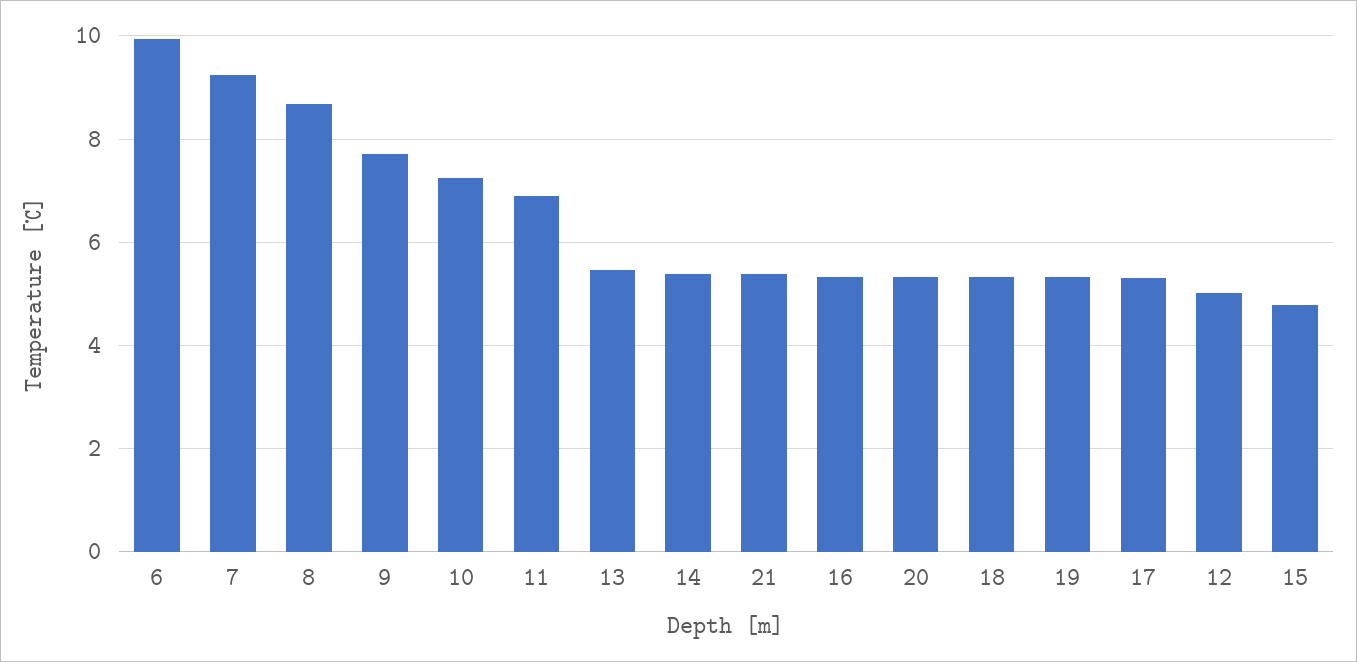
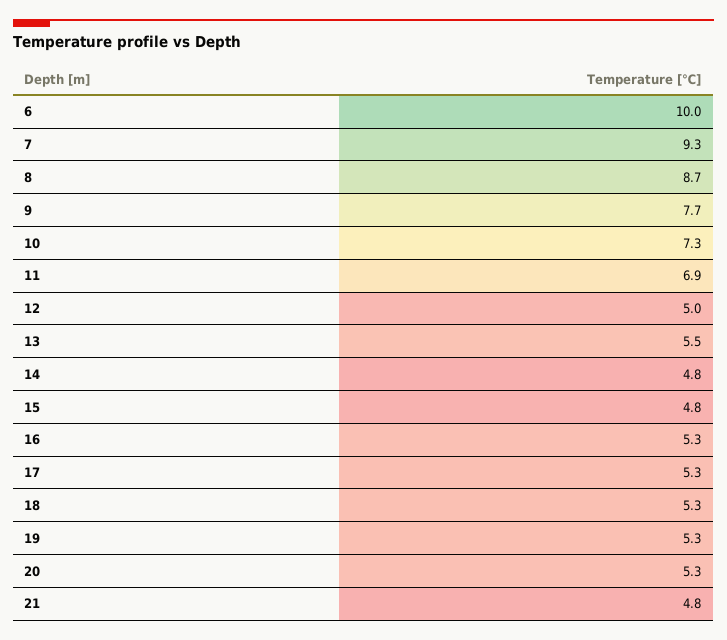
14: 5.4 -> 4.8
21: 5.4 -> 4.8

